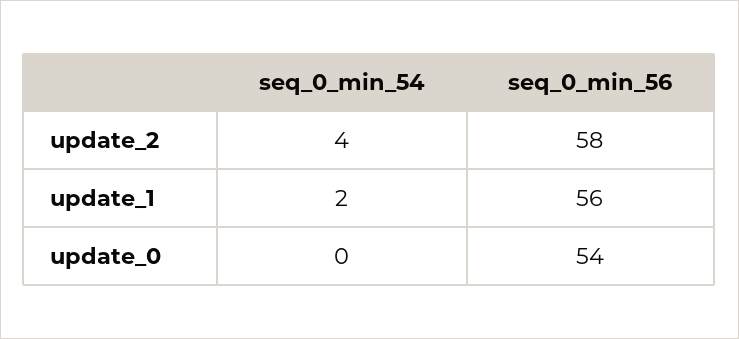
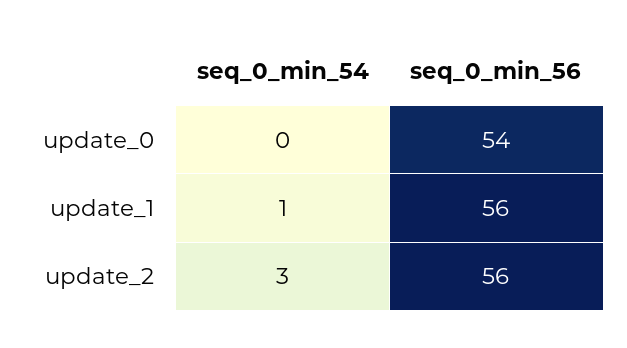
seq_0_min_54, update_2: 4 -> 3
seq_0_min_56, update_2: 58 -> 56
seq_0_min_54, update_1: 2 -> 1

